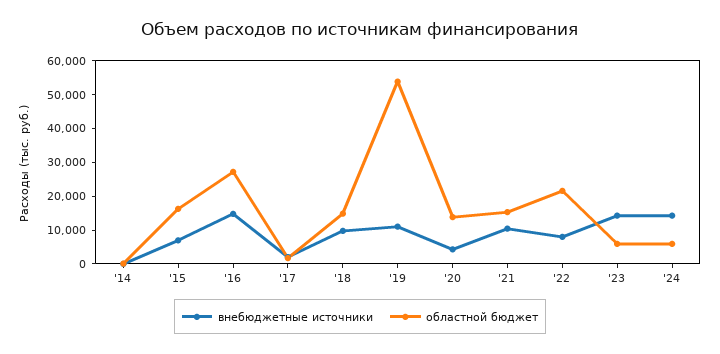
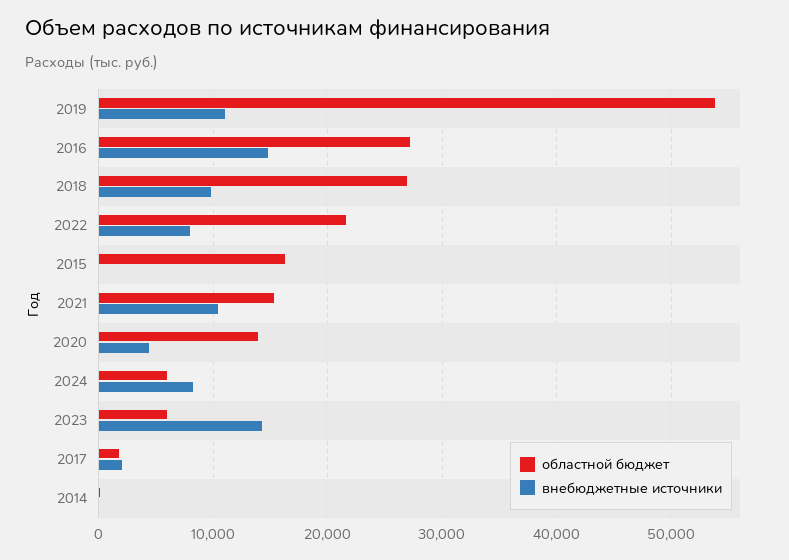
внебюджетные источники, '15: 7500 -> 0
областной бюджет, '18: 15000 -> 27000
внебюджетные источники, '24: 15000 -> 8000

